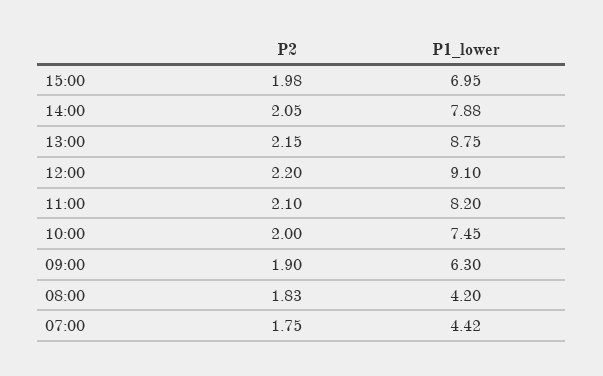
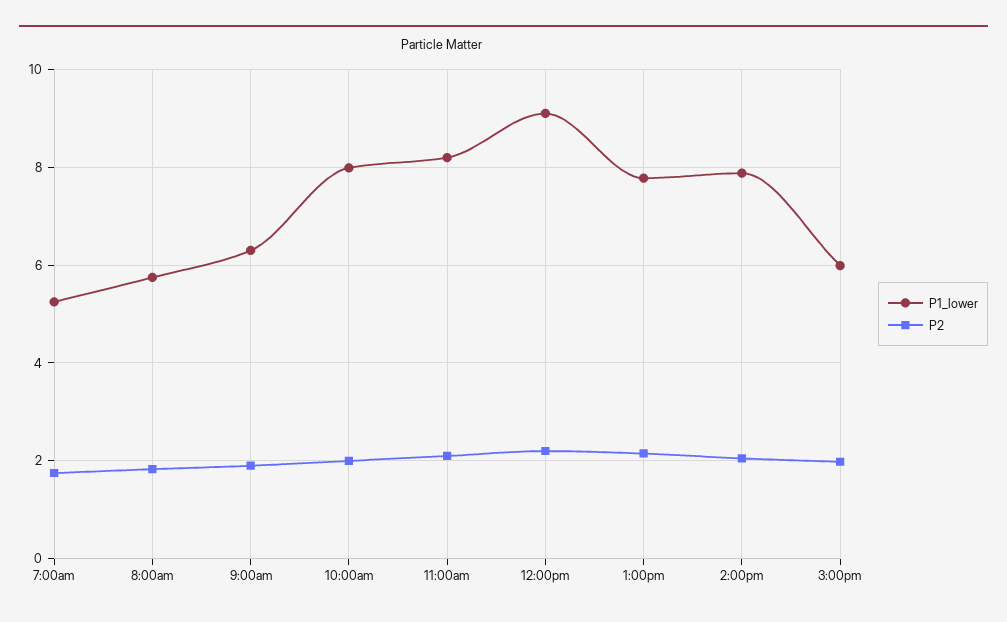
P1_lower, 15:00: 6.95 -> 6
P1_lower, 13:00: 8.75 -> 7.8
P1_lower, 10:00: 7.45 -> 8
P1_lower, 08:00: 4.2 -> 5.8
P1_lower, 07:00: 4.42 -> 5.2

